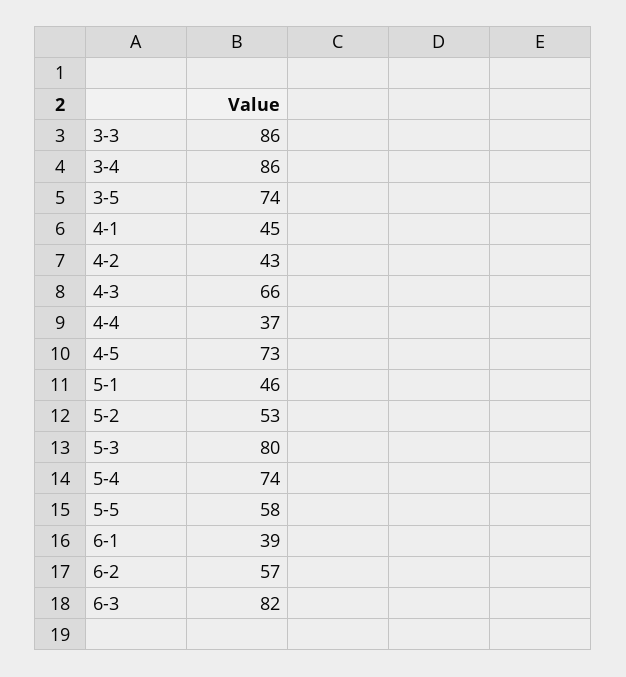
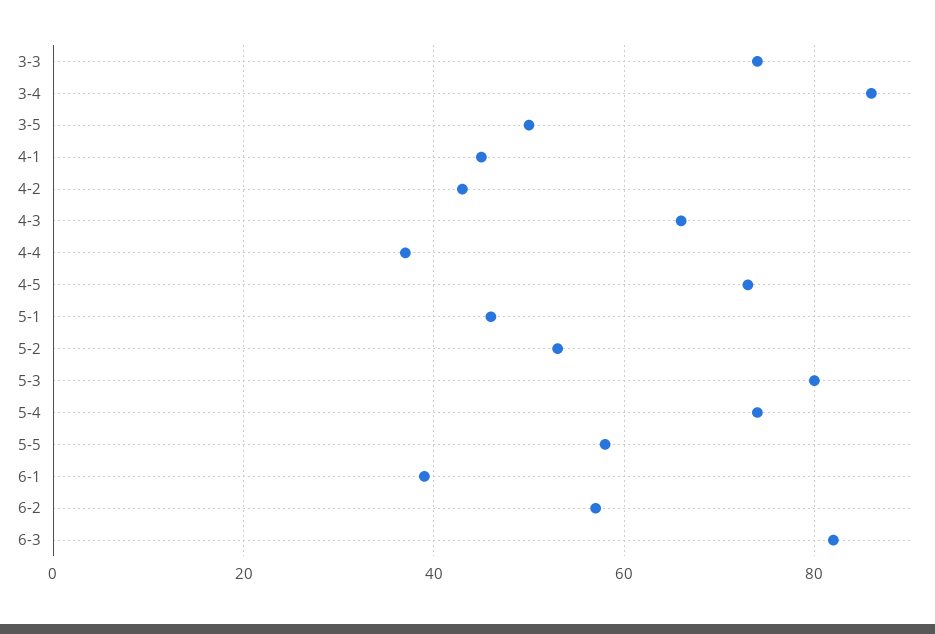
3-3: 86 -> 75
3-5: 74 -> 50

